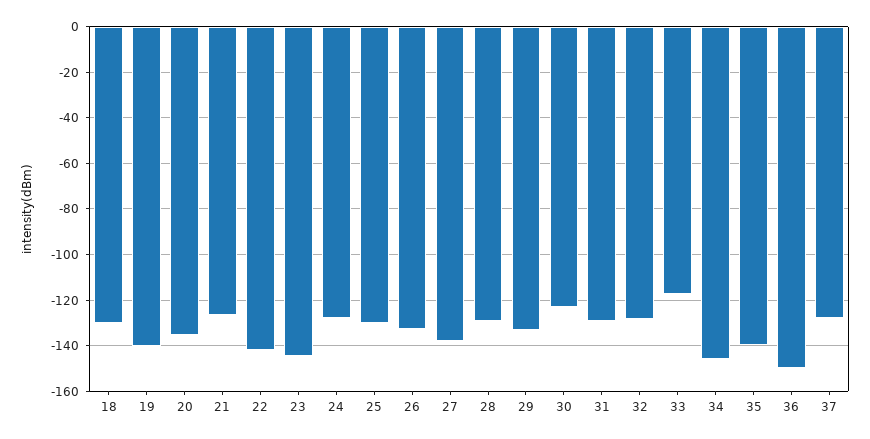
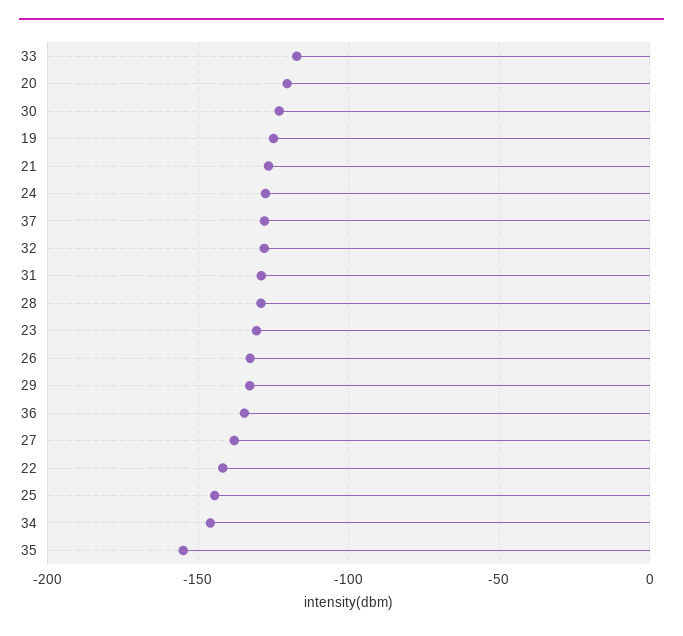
18: -130 -> none
19: -140 -> -125
20: -135 -> -120
23: -145 -> -130
25: -130 -> -145
35: -140 -> -155
36: -150 -> -135

